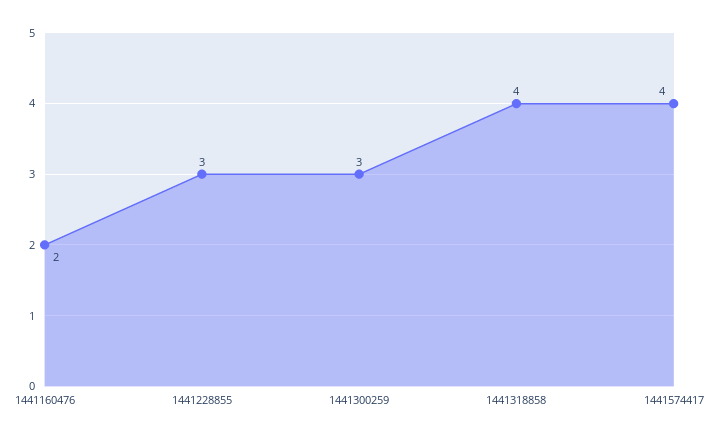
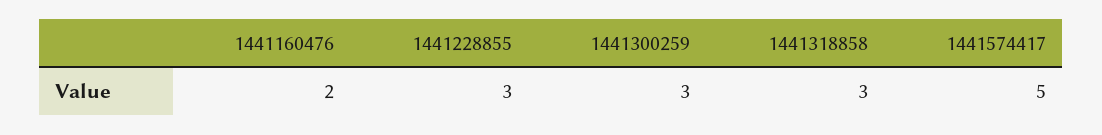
1441318858: 4 -> 3
1441574417: 4 -> 5

